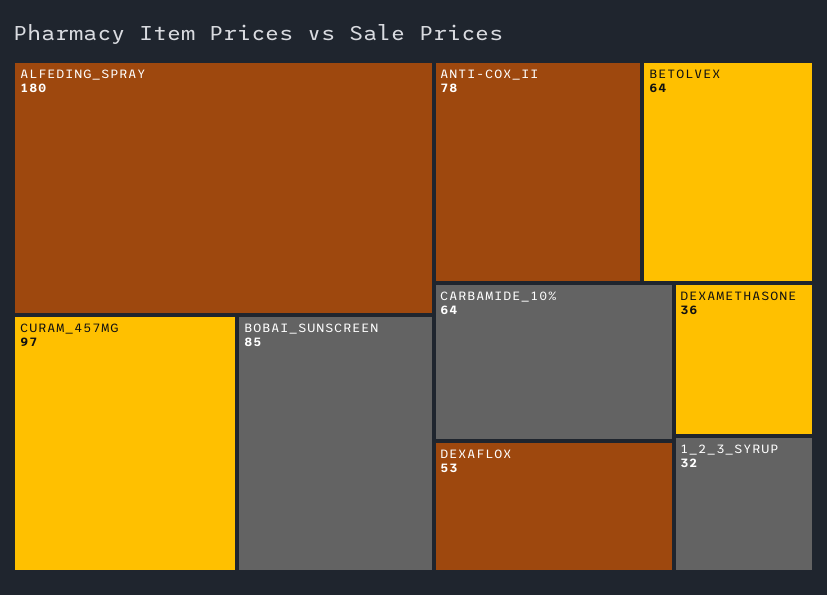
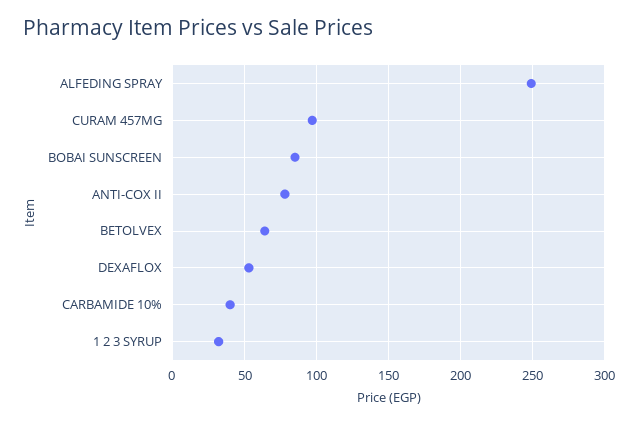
ALFEDING_SPRAY: 180 -> 250
CARBAMIDE_10%: 64 -> 40
DEXAMETHASONE: 36 -> none

